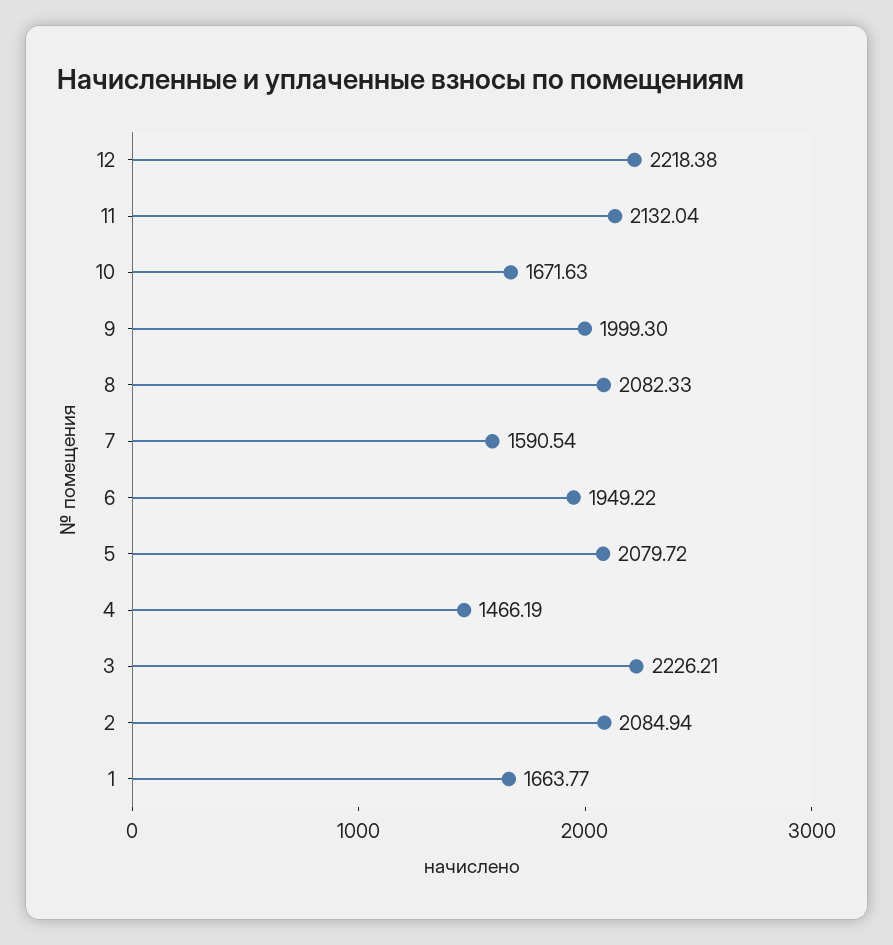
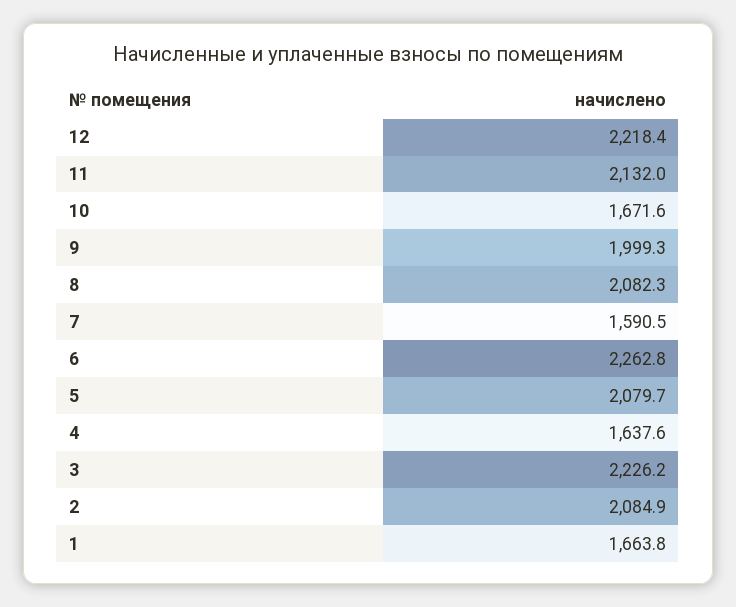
6: 1949.22 -> 2262.8
4: 1466.19 -> 1637.6

